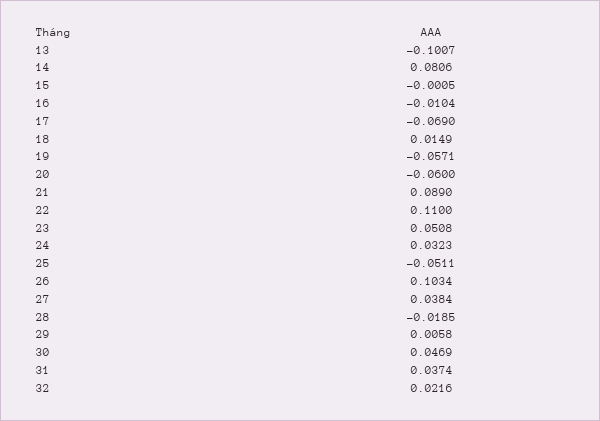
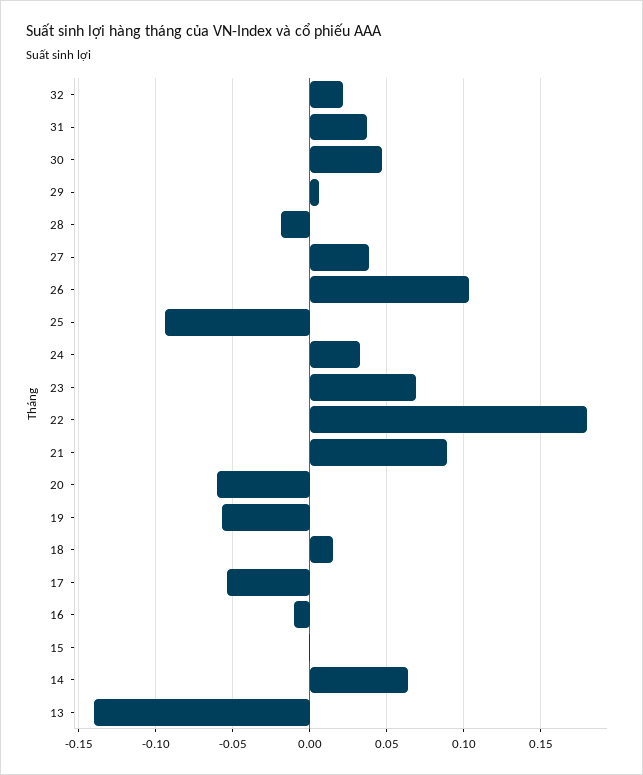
13: -0.1007 -> -0.14
14: 0.0806 -> 0.065
17: -0.069 -> -0.055
22: 0.11 -> 0.18
23: 0.0508 -> 0.07
25: -0.0511 -> -0.095

